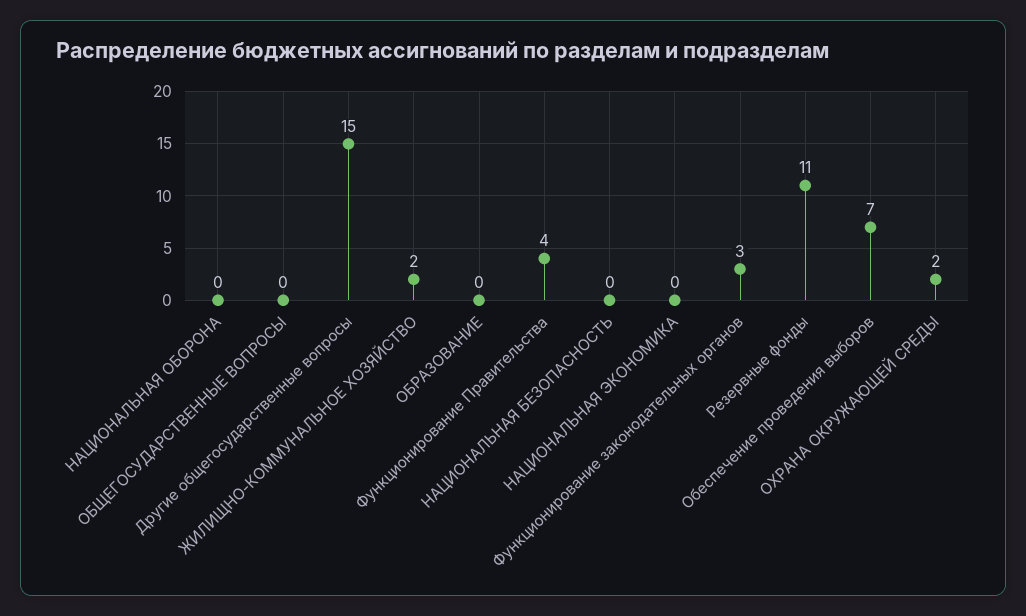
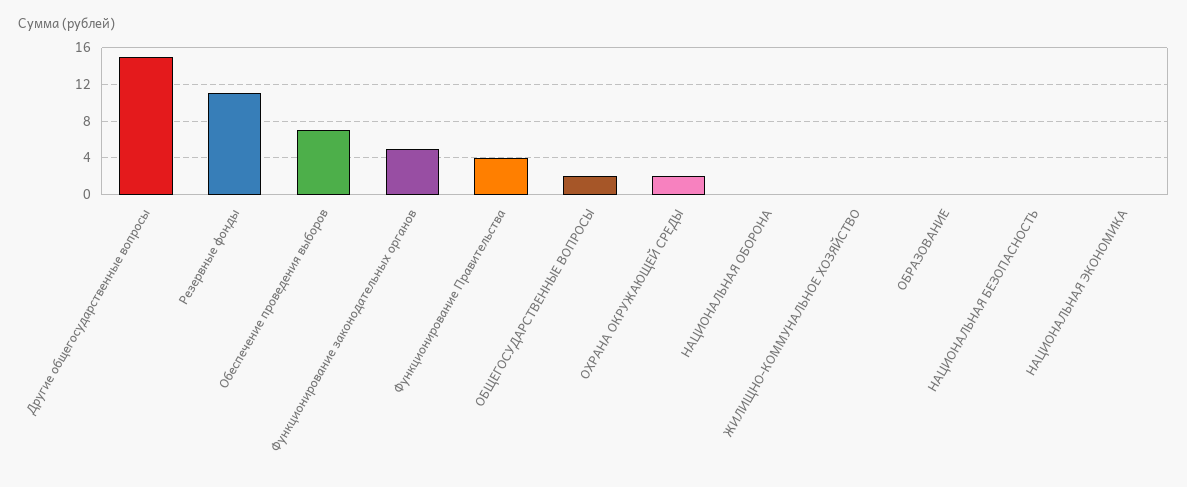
ОБЩЕГОСУДАРСТВЕННЫЕ ВОПРОСЫ: 0 -> 2
ЖИЛИЩНО-КОММУНАЛЬНОЕ ХОЗЯЙСТВО: 2 -> 0
Функционирование законодательных органов: 3 -> 5

